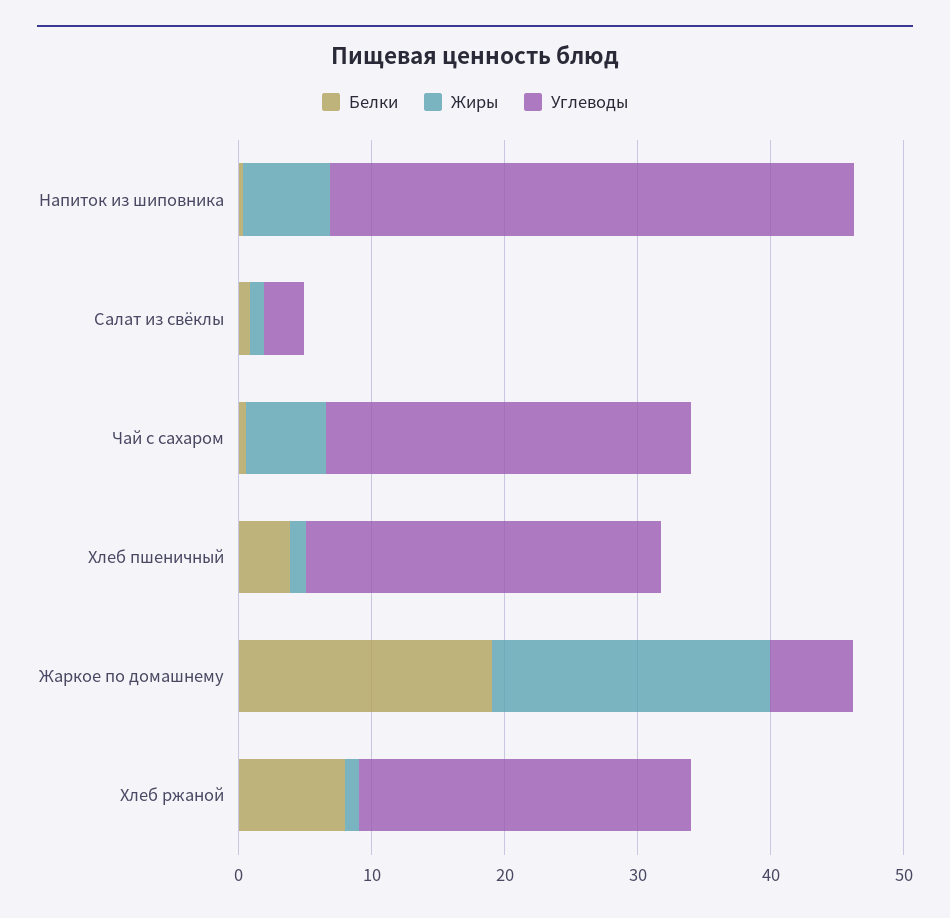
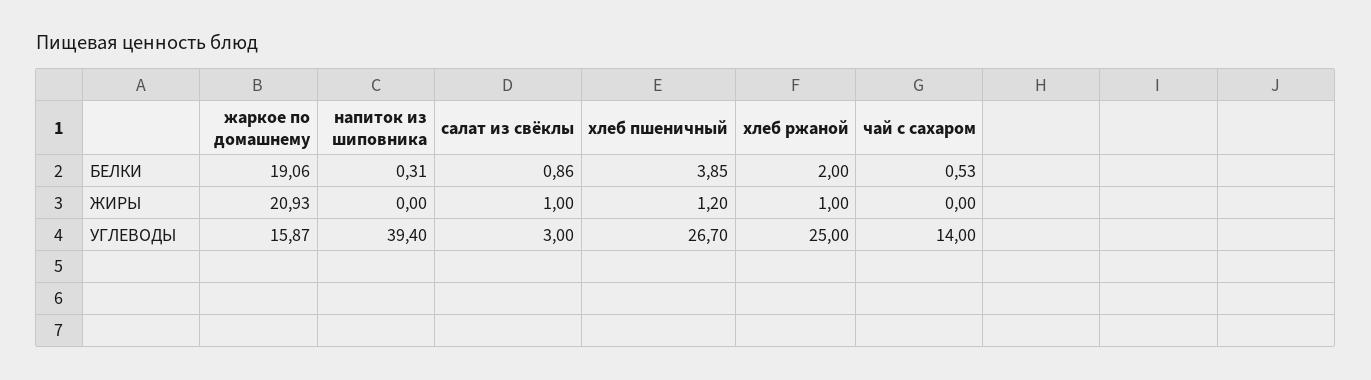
Жиры, Напиток из шиповника: 6 -> 0
Жиры, Чай с сахаром: 6 -> 0
Углеводы, Чай с сахаром: 28 -> 14
Углеводы, Жаркое по домашнему: 6 -> 15.87
Белки, Хлеб ржаной: 8 -> 2

